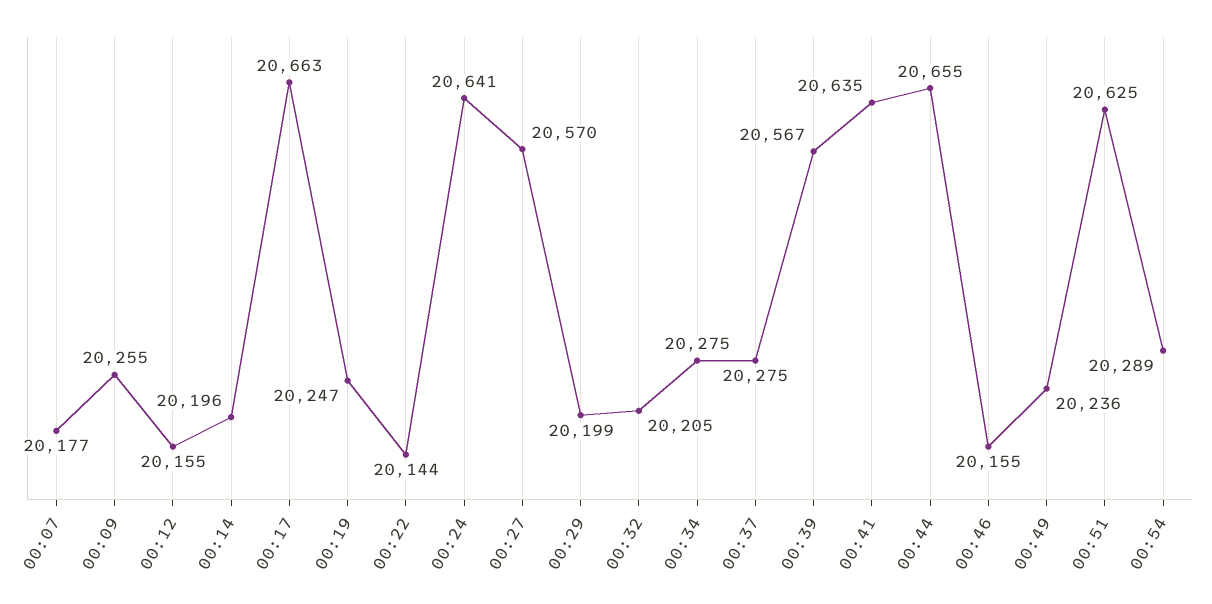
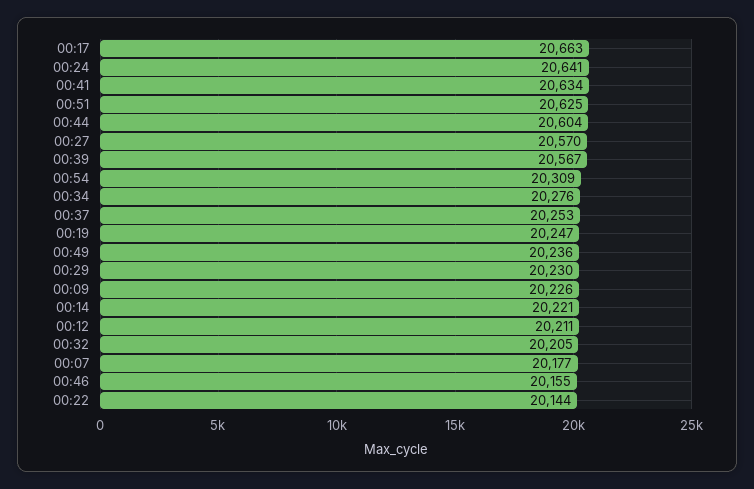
00:09: 20255 -> 20226
00:12: 20155 -> 20211
00:14: 20196 -> 20221
00:29: 20199 -> 20230
00:34: 20275 -> 20276
00:37: 20275 -> 20253
00:41: 20635 -> 20634
00:44: 20655 -> 20604
00:54: 20289 -> 20309

